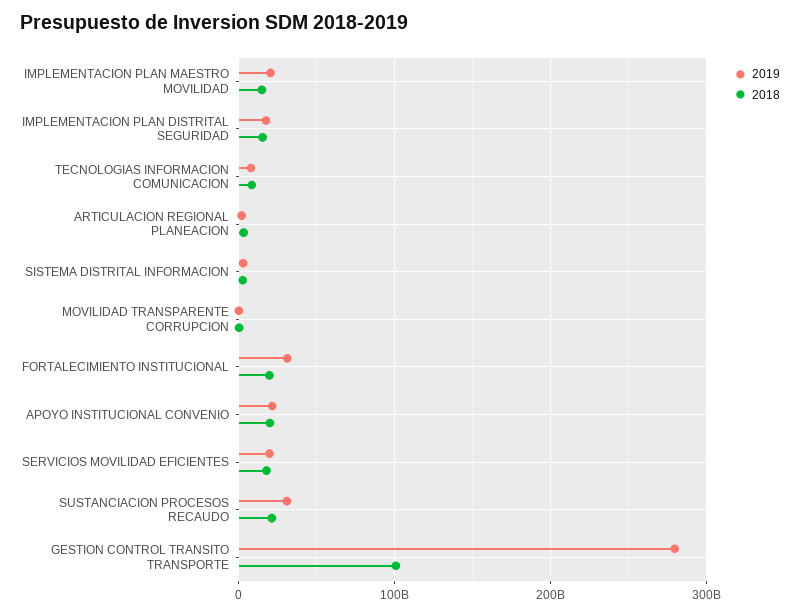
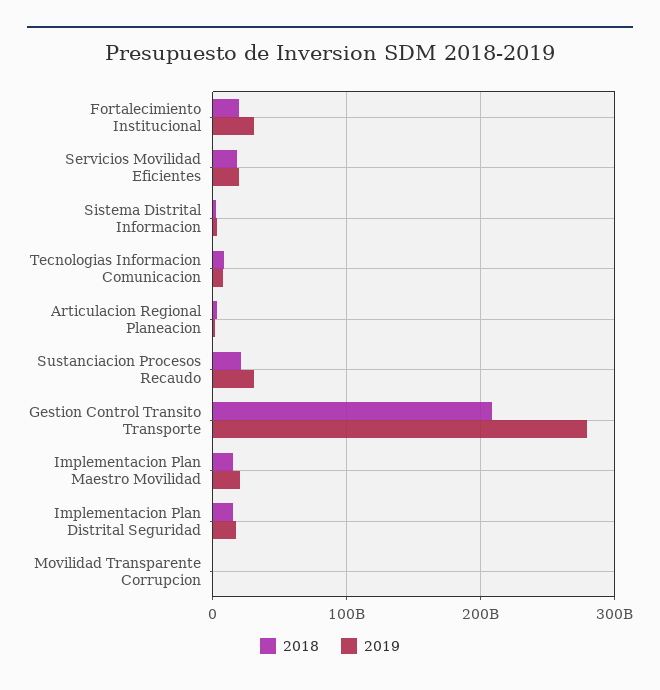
2019, APOYO INSTITUCIONAL CONVENIO: 20000000000 -> none
2018, APOYO INSTITUCIONAL CONVENIO: 20000000000 -> none
2018, GESTION CONTROL TRANSITO TRANSPORTE: 100000000000 -> 210000000000

